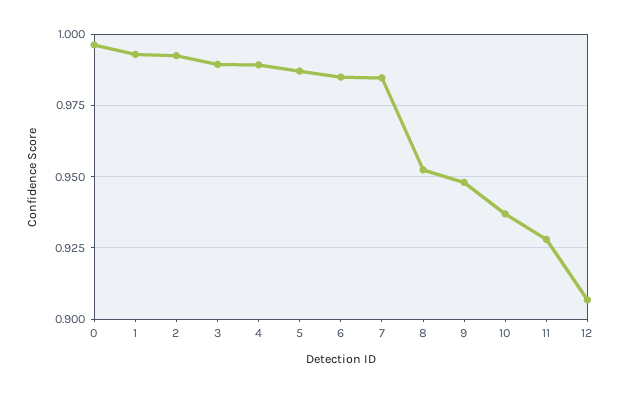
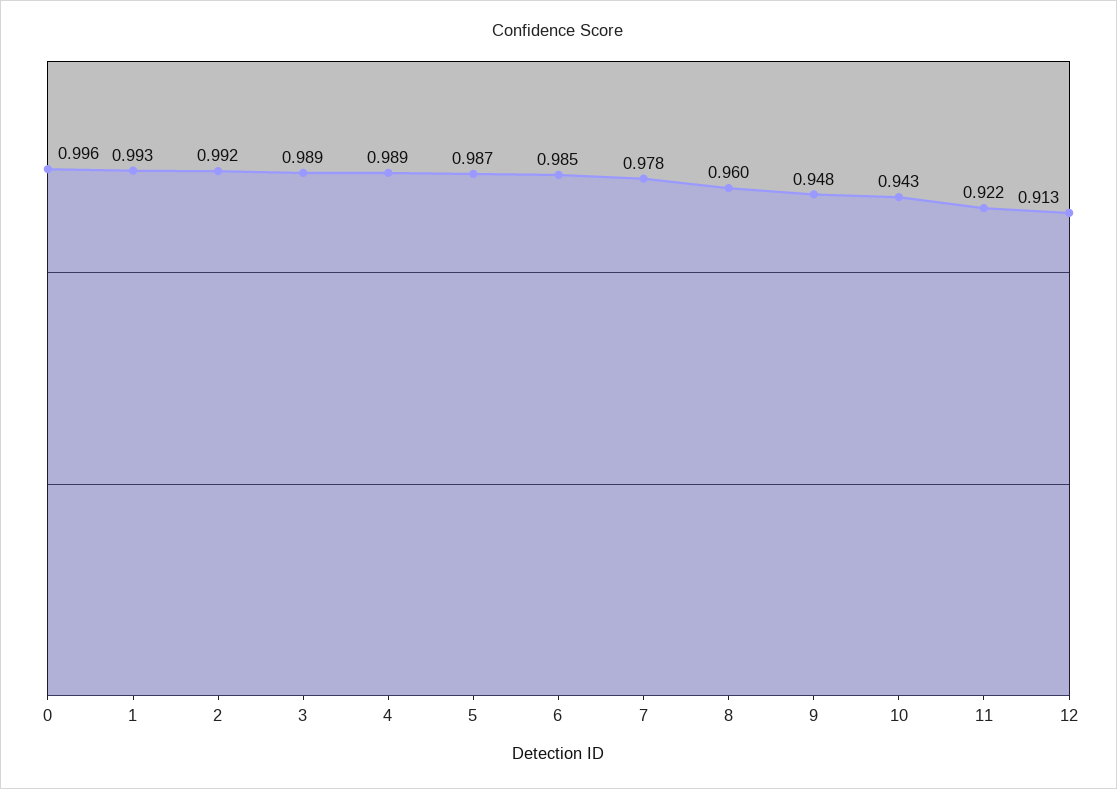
7: 0.985 -> 0.978
8: 0.9525 -> 0.96
10: 0.9375 -> 0.943
11: 0.9275 -> 0.922
12: 0.9075 -> 0.913

